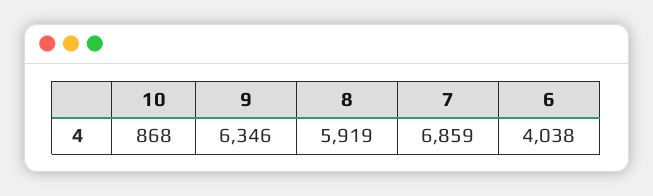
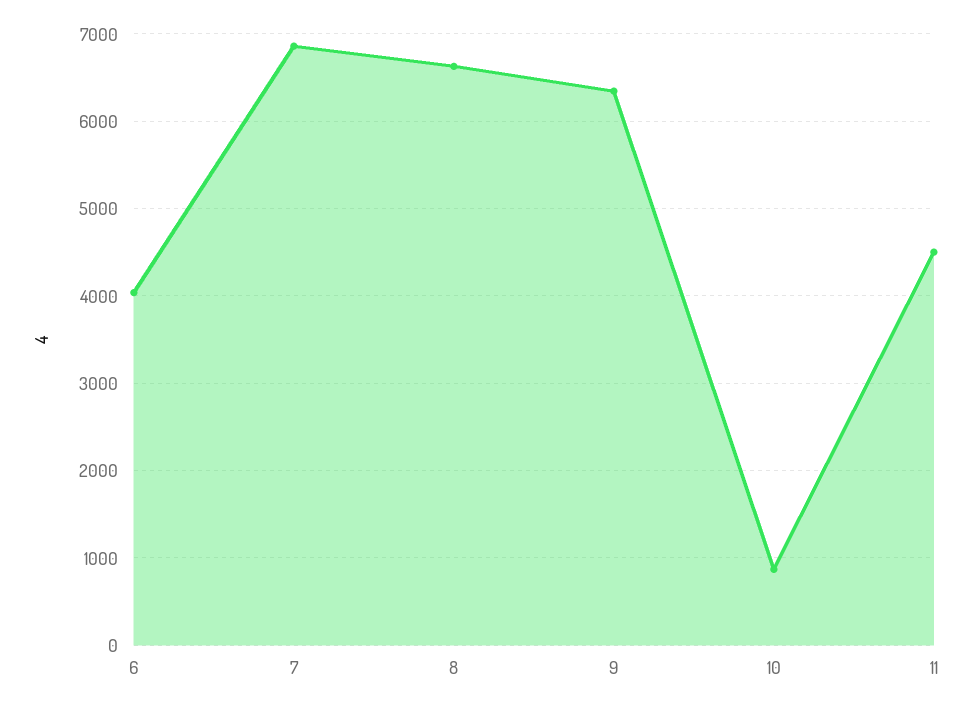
8: 5919 -> 6600
11: none -> 4500

